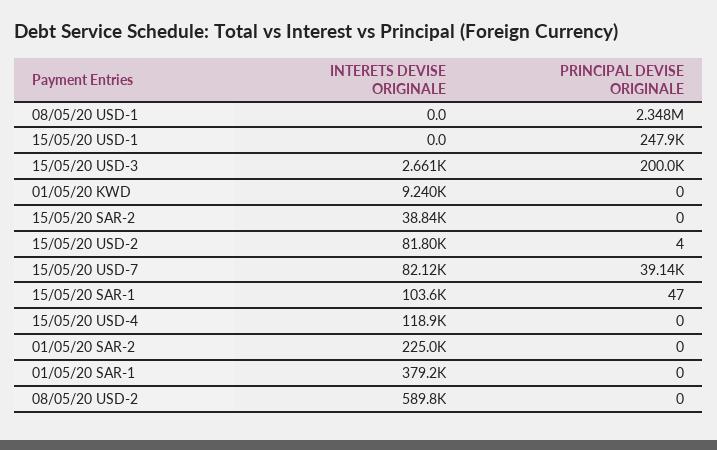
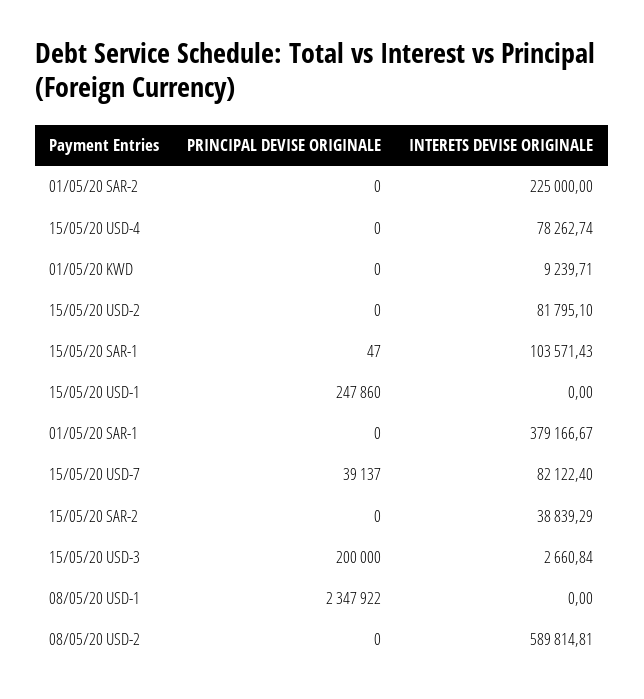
PRINCIPAL DEVISE ORIGINALE, 15/05/20 USD-2: 4 -> 0
INTERETS DEVISE ORIGINALE, 15/05/20 USD-4: 118900 -> 78262.74

